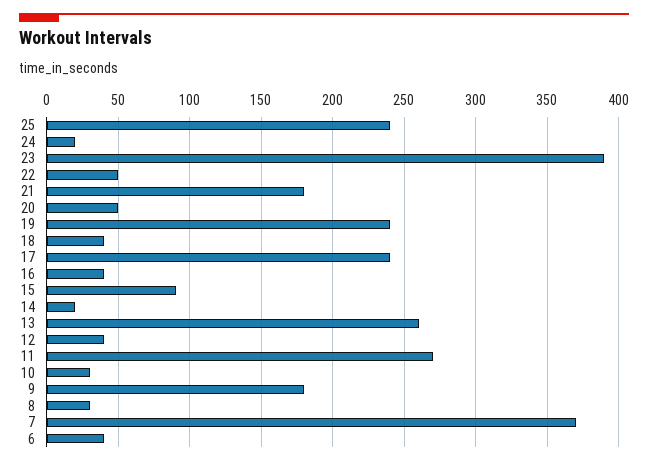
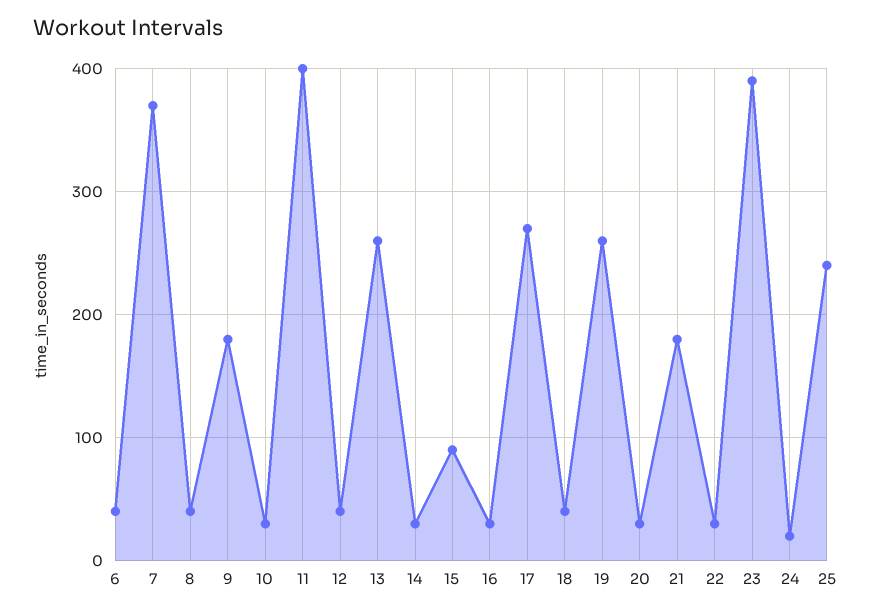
22: 50 -> 30
20: 50 -> 30
19: 240 -> 260
17: 240 -> 270
16: 40 -> 30
14: 20 -> 30
11: 270 -> 400
8: 30 -> 40

